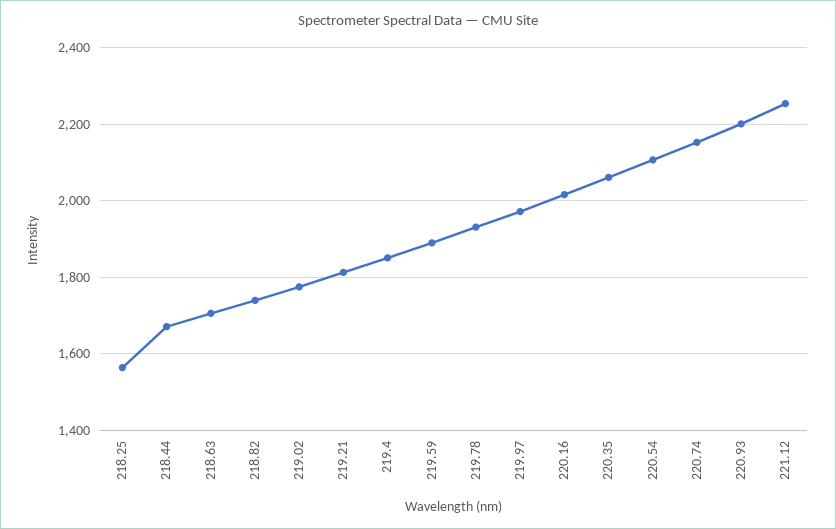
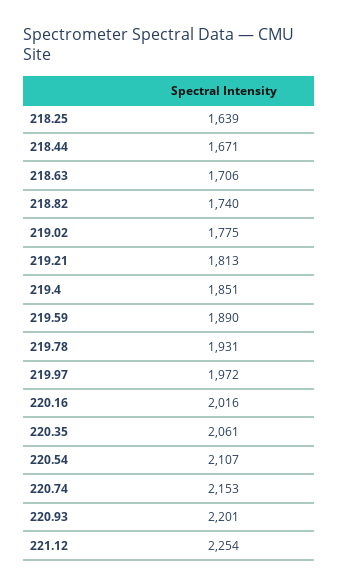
218.25: 1560 -> 1639

